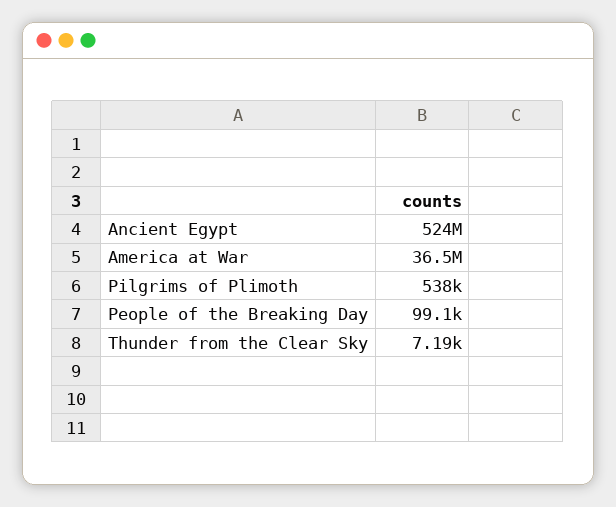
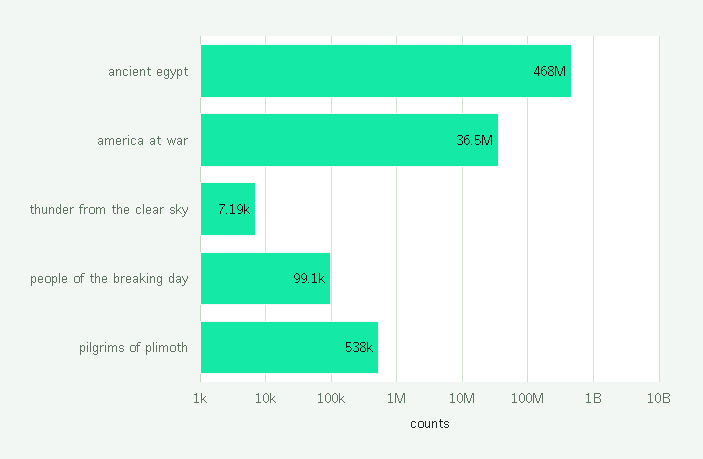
Ancient Egypt: 524000000 -> 468000000

